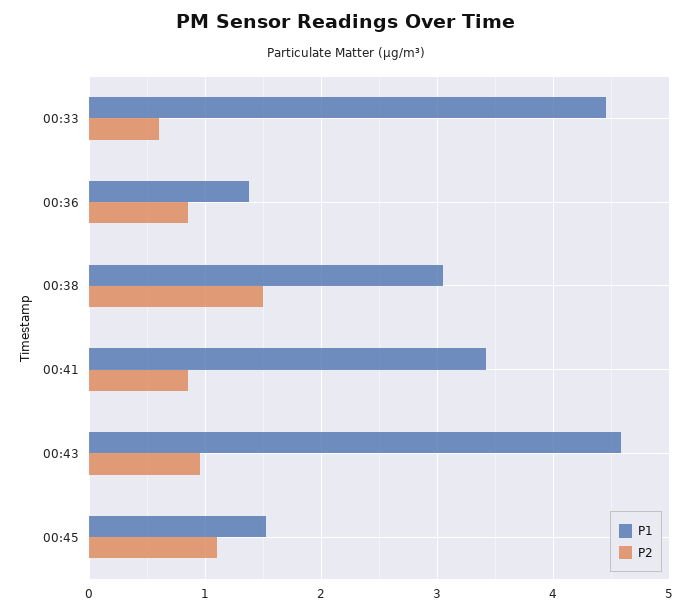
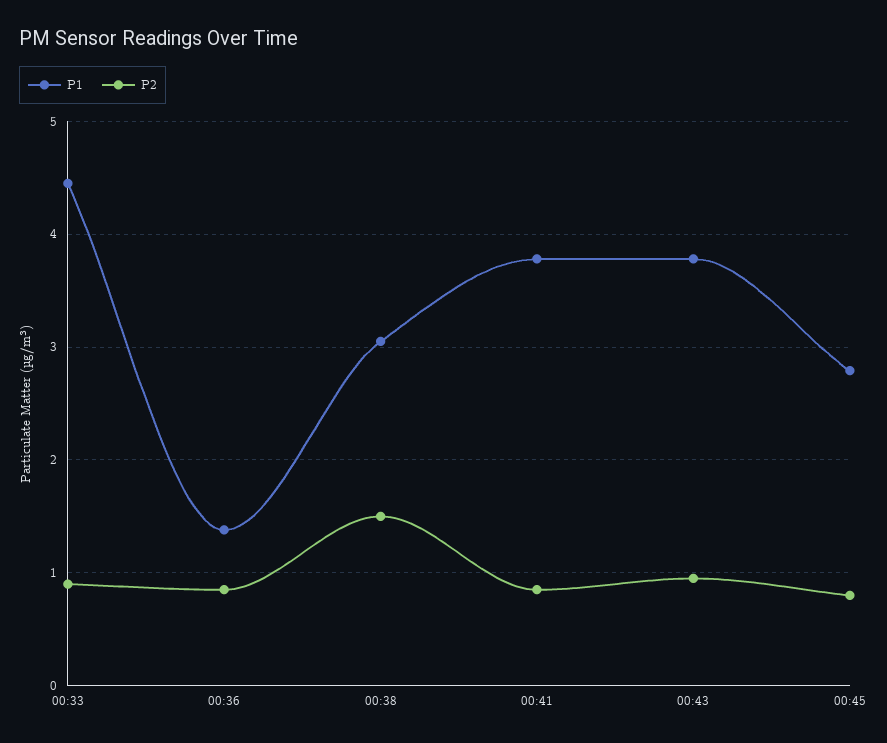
P2, 00:33: 0.6 -> 0.9
P1, 00:41: 3.4 -> 3.8
P1, 00:43: 4.6 -> 3.8
P1, 00:45: 1.5 -> 2.8
P2, 00:45: 1.1 -> 0.8

